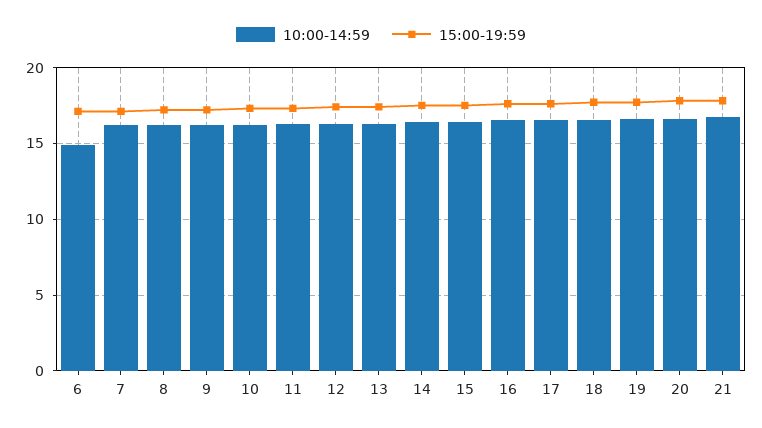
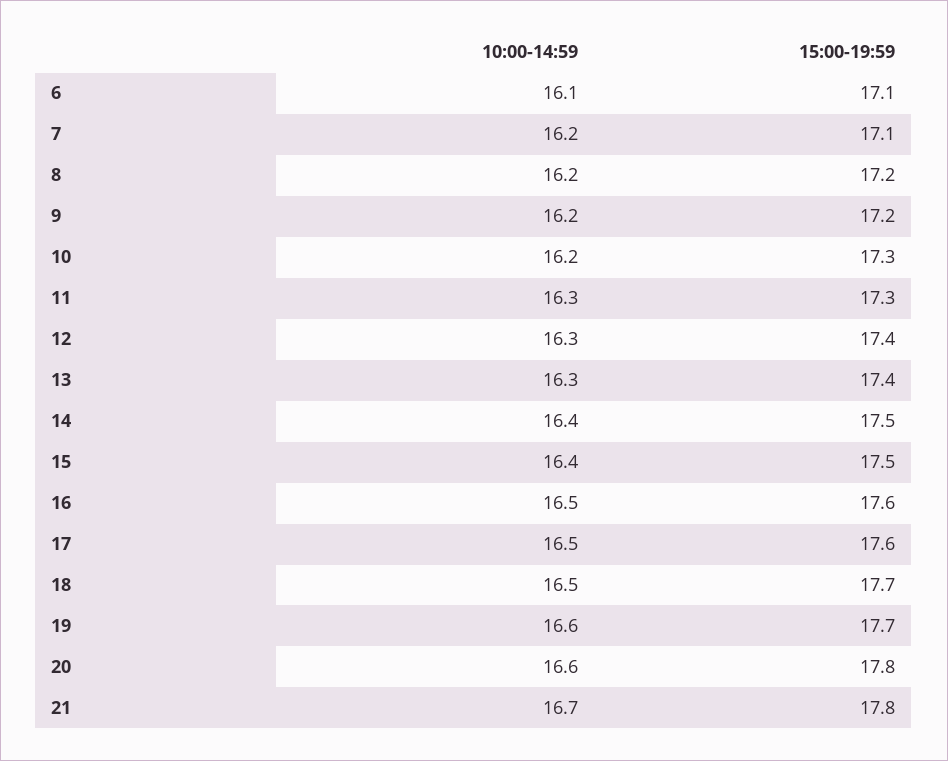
10:00-14:59, 6: 15 -> 16.1

